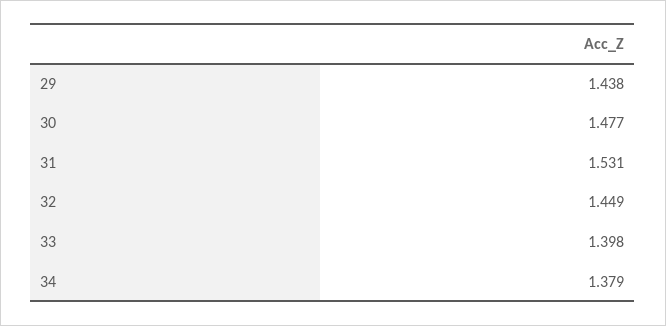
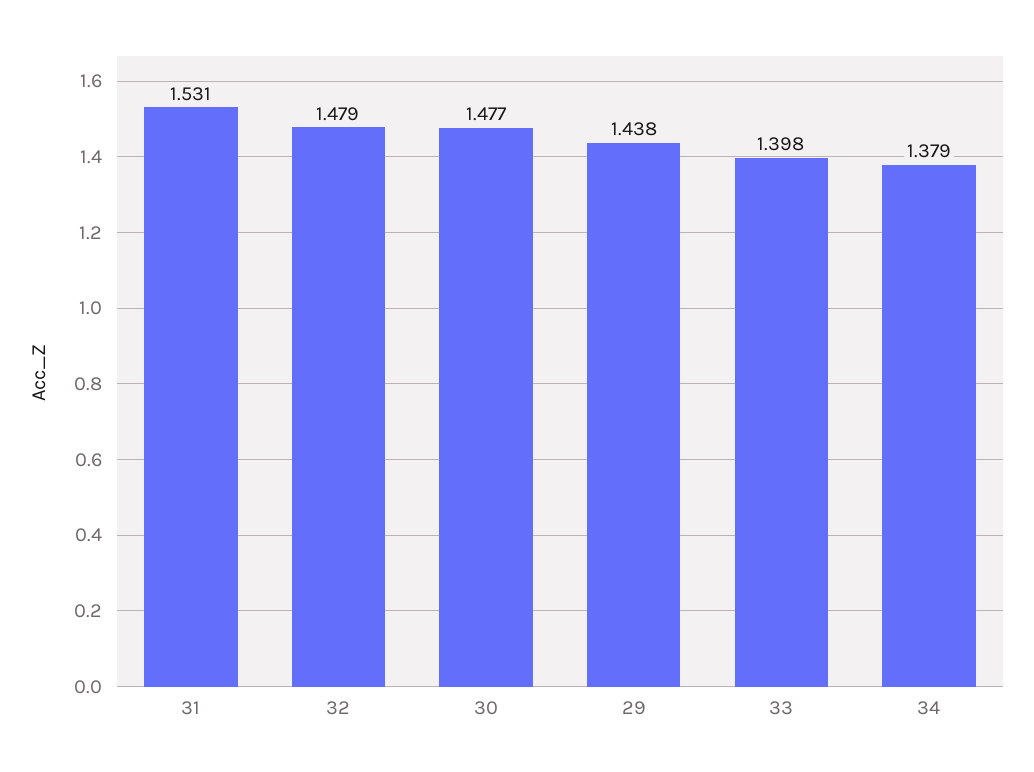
32: 1.449 -> 1.479

